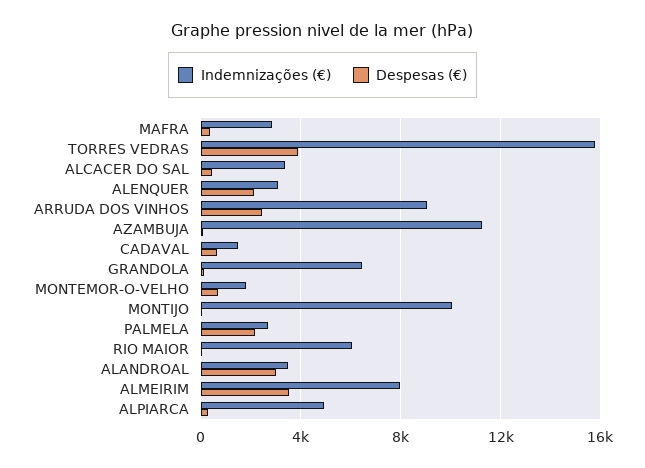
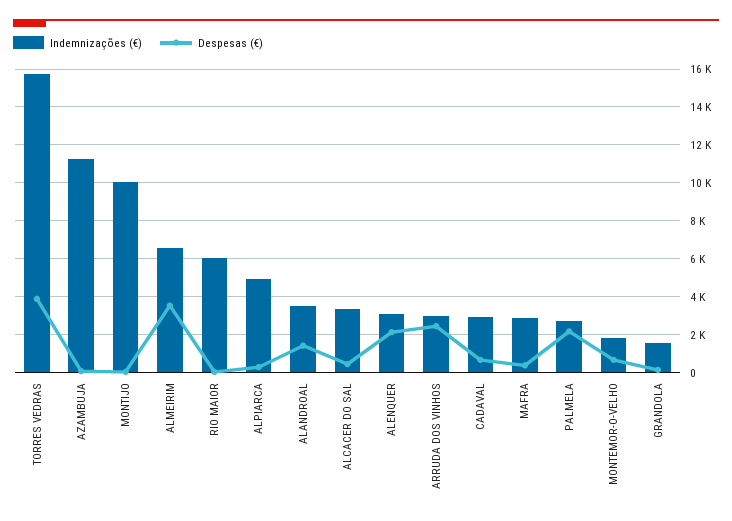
Indemnizações (€), ARRUDA DOS VINHOS: 9000 -> 3000
Indemnizações (€), CADAVAL: 1500 -> 3000
Indemnizações (€), GRANDOLA: 6500 -> 1500
Despesas (€), ALANDROAL: 3000 -> 1500
Indemnizações (€), ALMEIRIM: 8000 -> 6500

